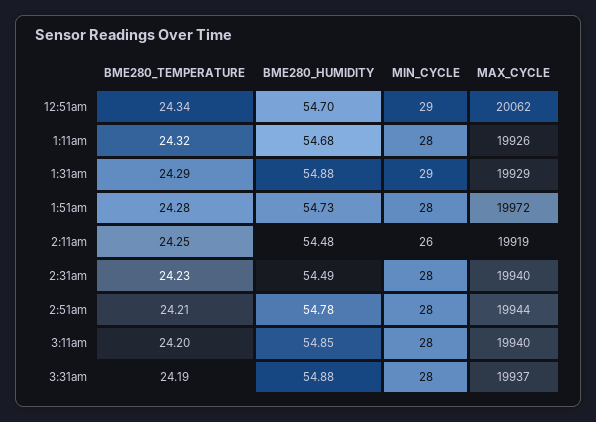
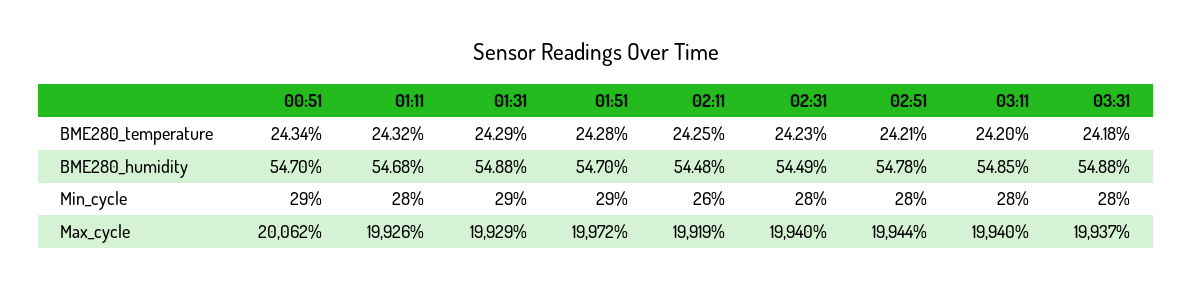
BME280_HUMIDITY, 1:51am: 54.73 -> 54.7
MIN_CYCLE, 1:51am: 28 -> 29
BME280_TEMPERATURE, 3:31am: 24.19 -> 24.18

